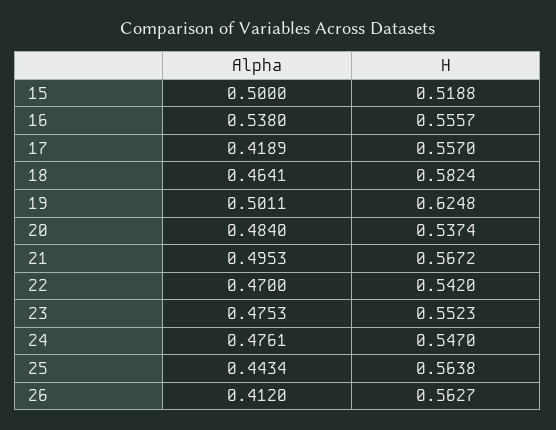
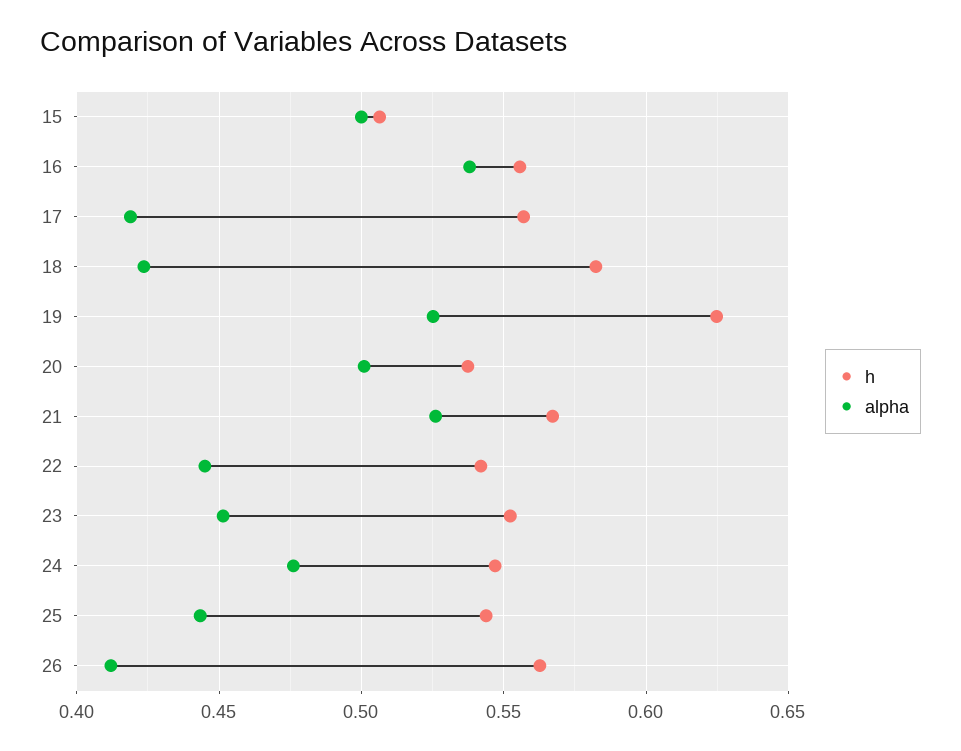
H, 15: 0.5188 -> 0.505
Alpha, 18: 0.4641 -> 0.425
Alpha, 19: 0.5011 -> 0.525
Alpha, 20: 0.484 -> 0.5
Alpha, 21: 0.4953 -> 0.525
Alpha, 22: 0.47 -> 0.445
Alpha, 23: 0.4753 -> 0.45
H, 25: 0.5638 -> 0.545

